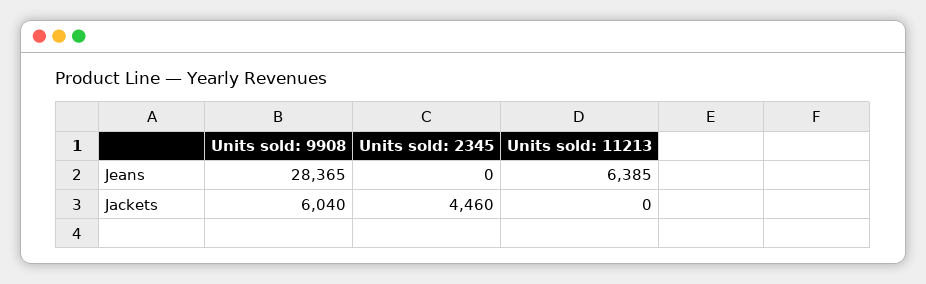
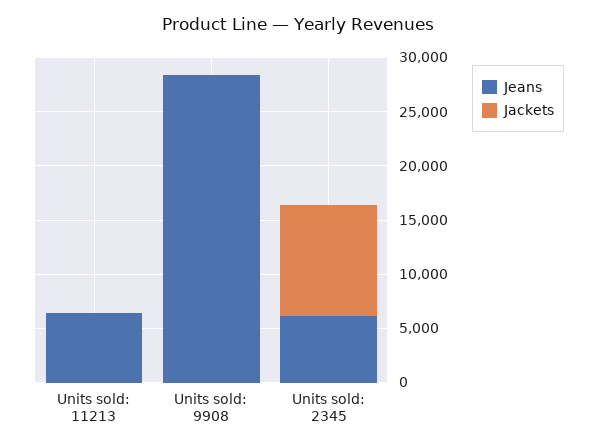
Jeans, Units sold: 2345: 0 -> 6000
Jackets, Units sold: 9908: 6040 -> 0
Jackets, Units sold: 2345: 4460 -> 10000

